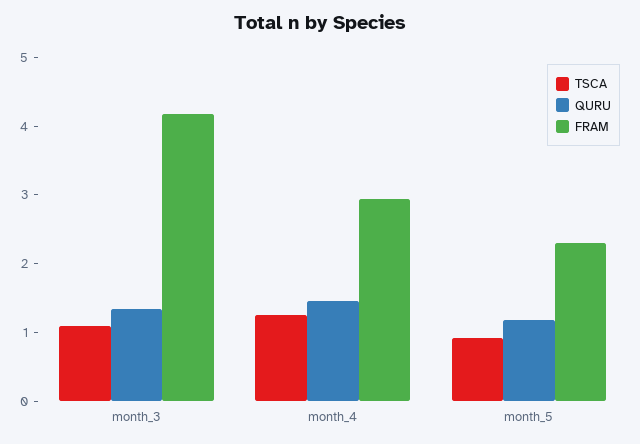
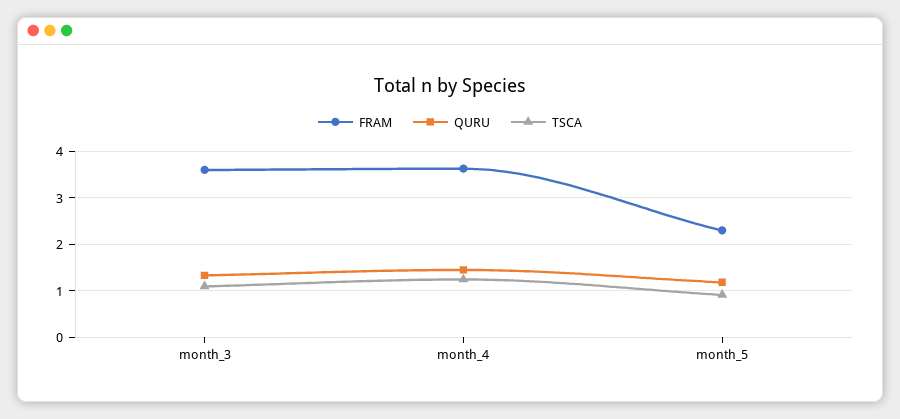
FRAM, month_3: 4.2 -> 3.6
FRAM, month_4: 3 -> 3.6

